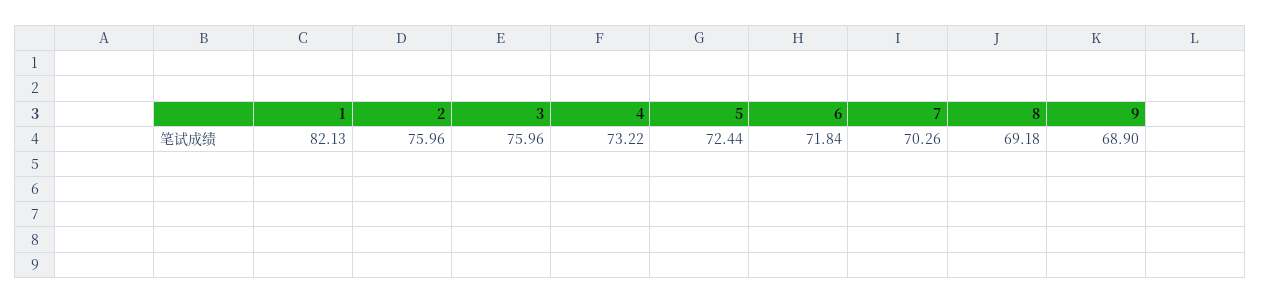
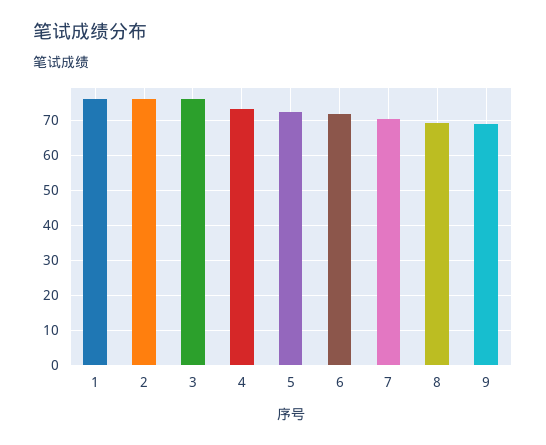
1: 82.13 -> 76

